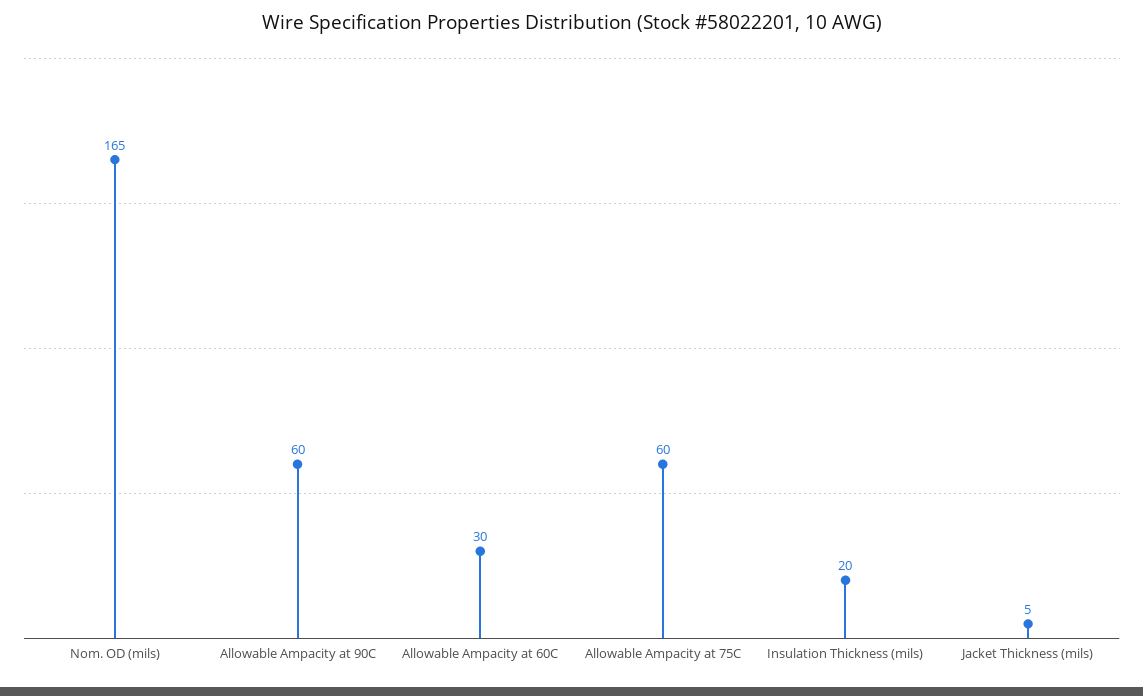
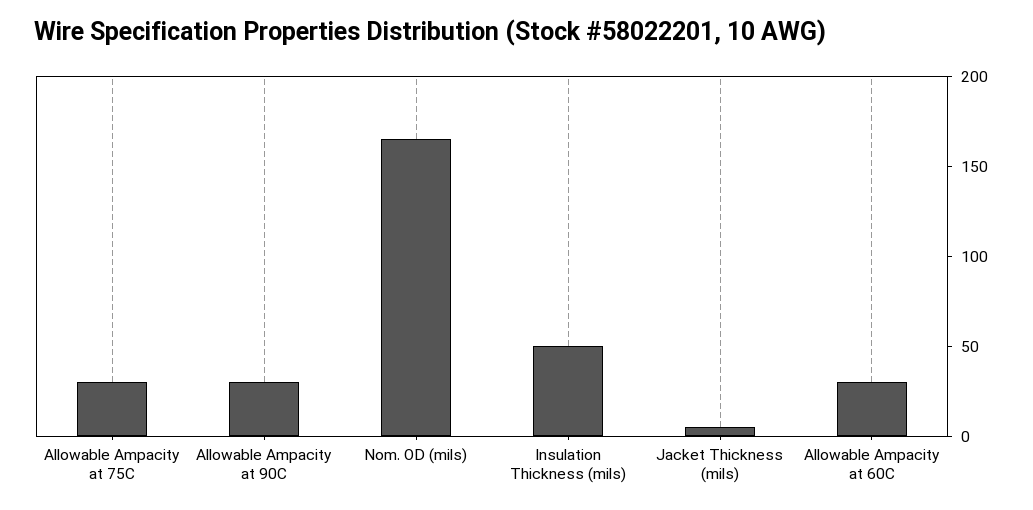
Allowable Ampacity at 90C: 60 -> 30
Allowable Ampacity at 75C: 60 -> 30
Insulation Thickness (mils): 20 -> 50

